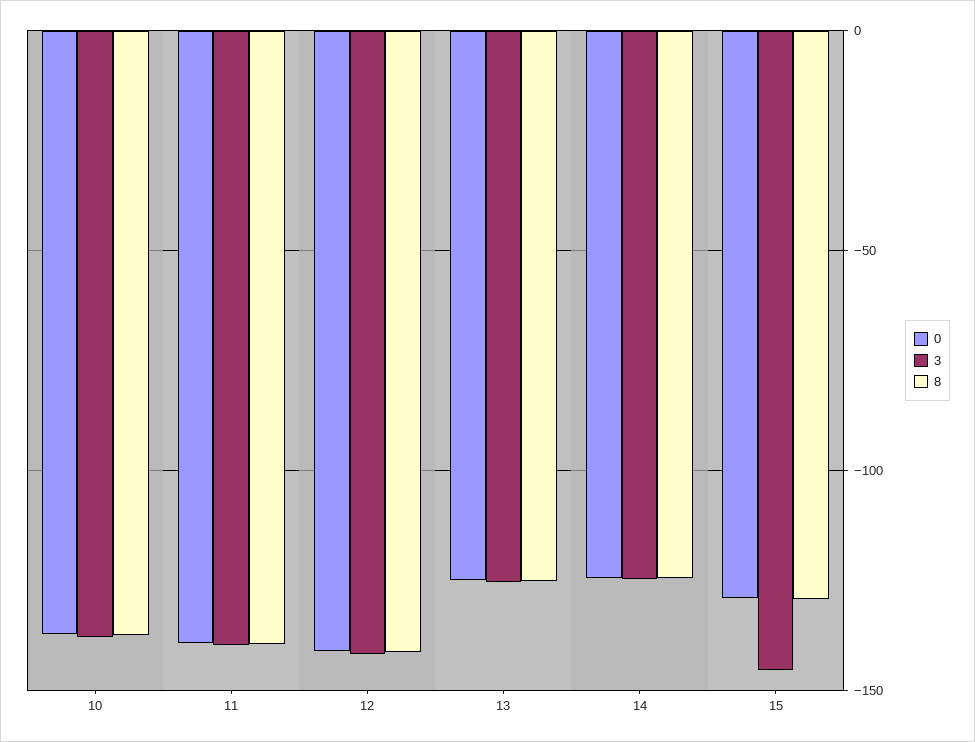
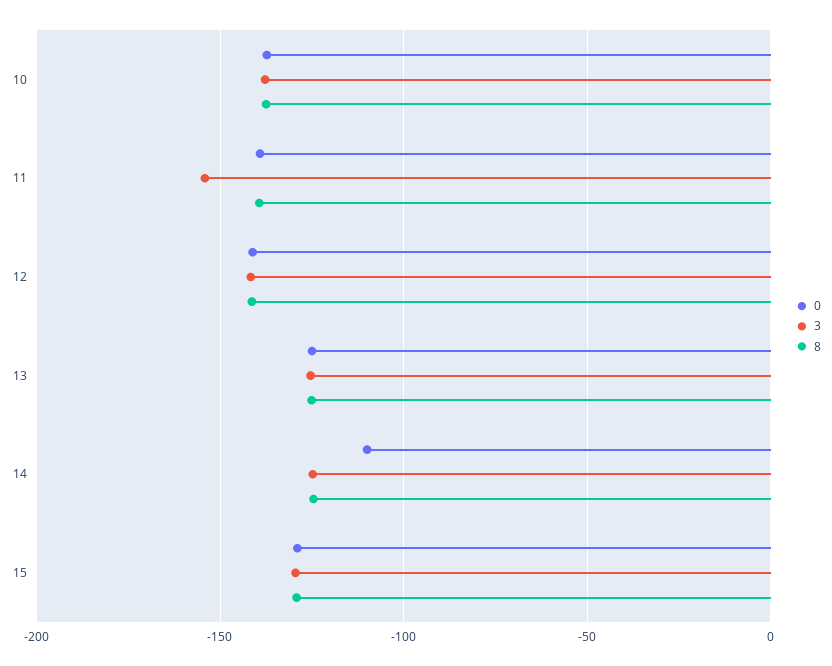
3, 11: -140 -> -155
0, 14: -125 -> -110
3, 15: -145 -> -130

